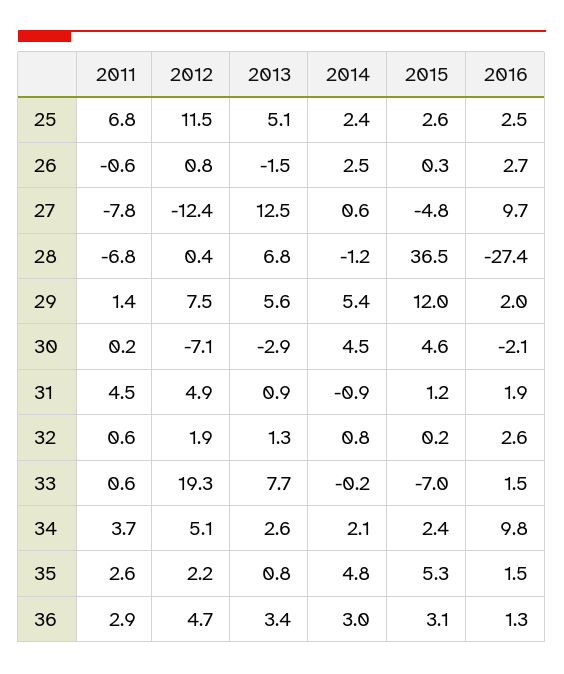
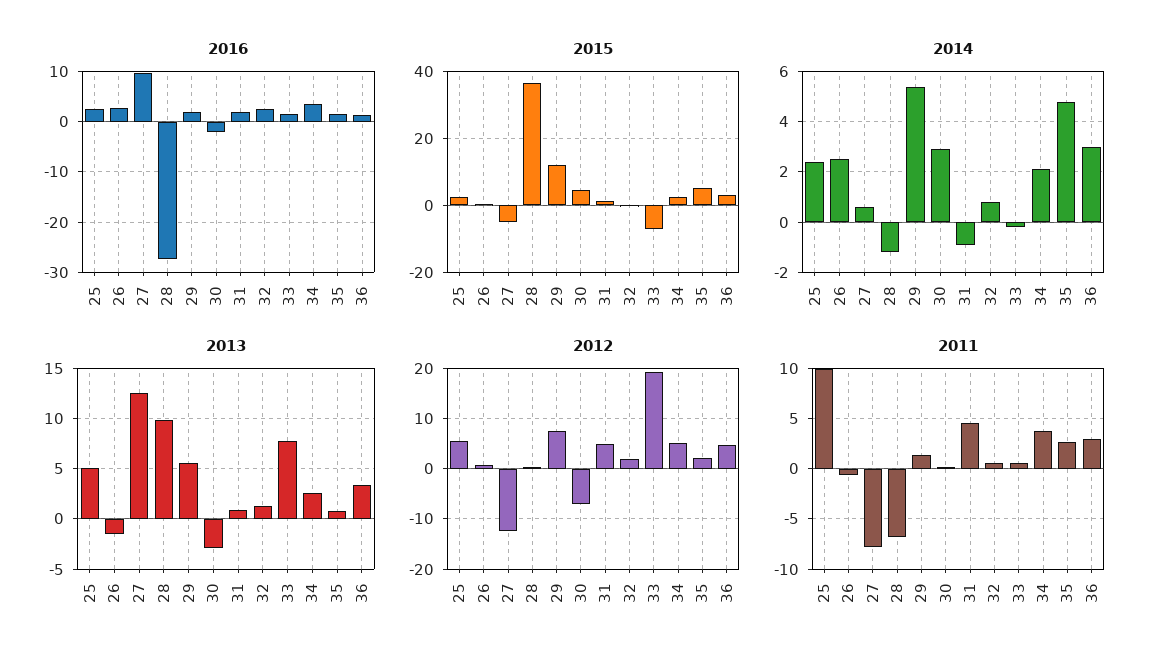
2011, 25: 6.8 -> 10
2012, 25: 11.5 -> 6
2013, 28: 6.8 -> 10
2014, 30: 4.5 -> 3
2016, 34: 9.8 -> 4

